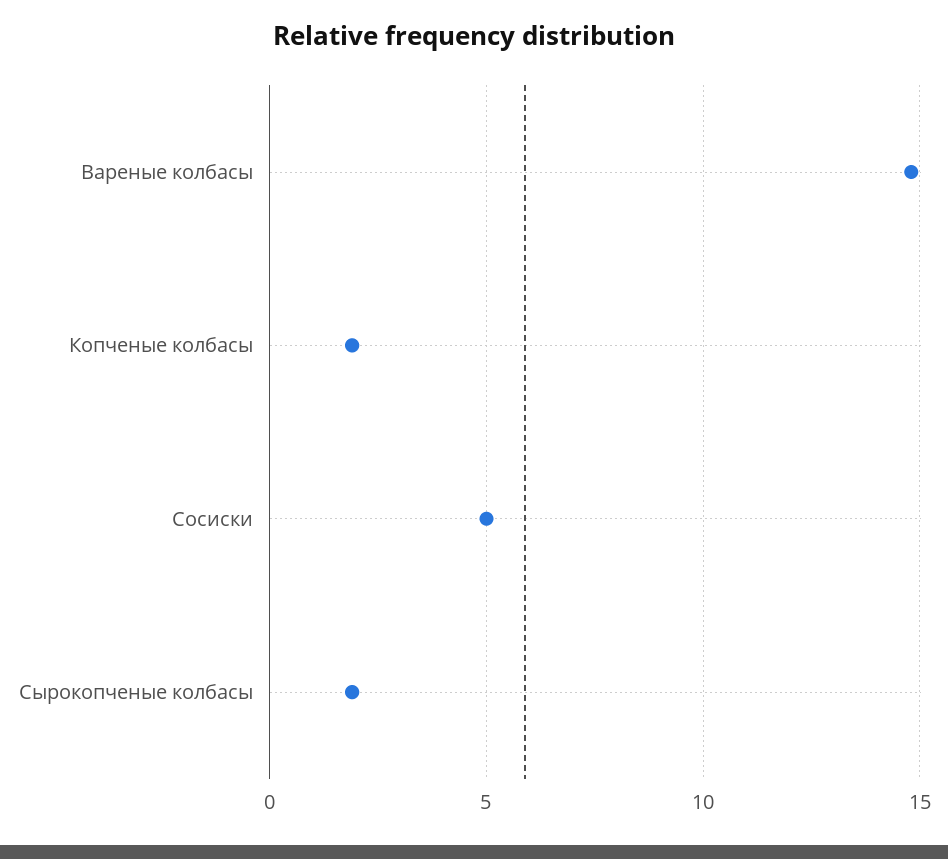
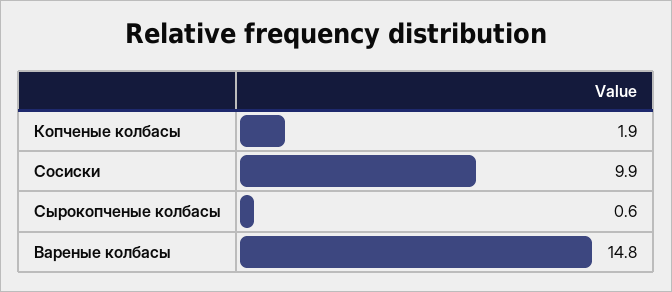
Сосиски: 5 -> 9.9
Сырокопченые колбасы: 2 -> 0.6

